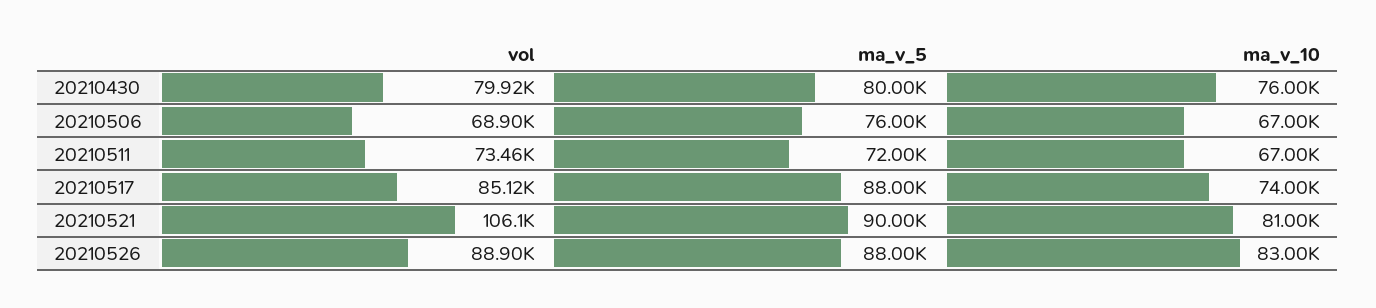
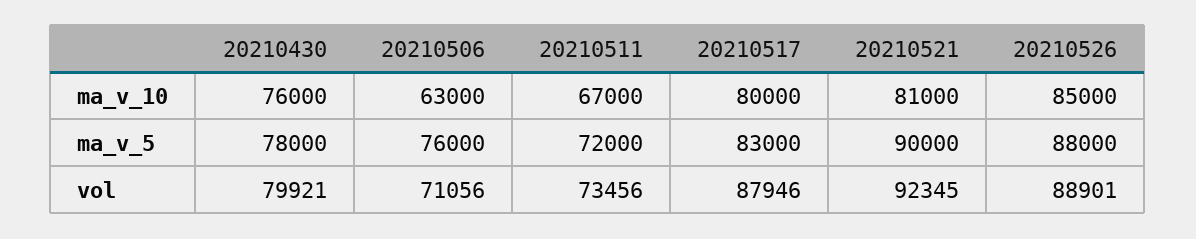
ma_v_5, 20210430: 80000 -> 78000
vol, 20210506: 68900 -> 71056
ma_v_10, 20210506: 67000 -> 63000
vol, 20210517: 85120 -> 87946
ma_v_5, 20210517: 88000 -> 83000
ma_v_10, 20210517: 74000 -> 80000
vol, 20210521: 106100 -> 92345
ma_v_10, 20210526: 83000 -> 85000

